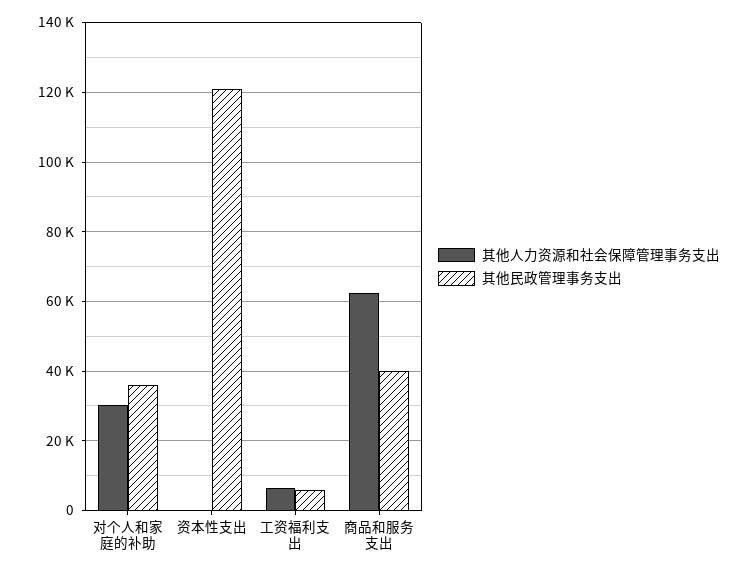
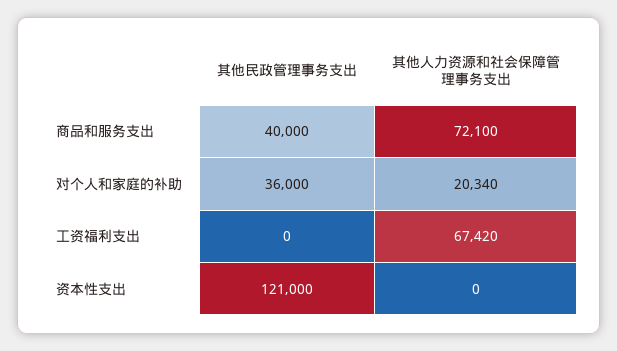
其他人力资源和社会保障管理事务支出, 对个人和家庭的补助: 30000 -> 20340
其他人力资源和社会保障管理事务支出, 工资福利支出: 6000 -> 67420
其他民政管理事务支出, 工资福利支出: 6000 -> 0
其他人力资源和社会保障管理事务支出, 商品和服务支出: 62000 -> 72100

